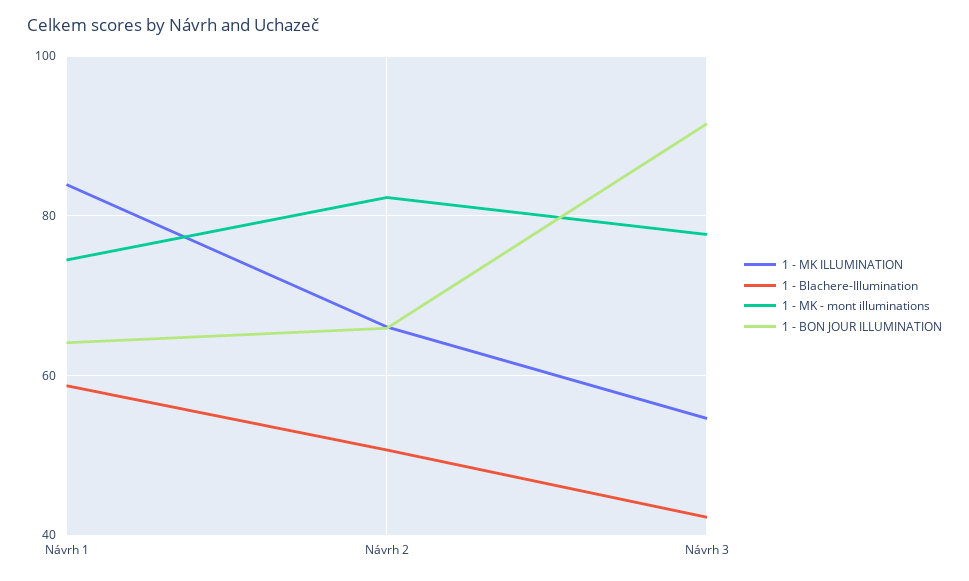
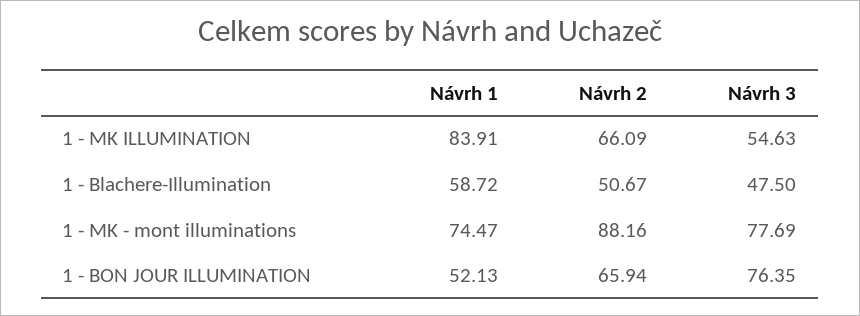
1 - BON JOUR ILLUMINATION, Návrh 1: 64 -> 52.13
1 - MK - mont illuminations, Návrh 2: 82 -> 88.16
1 - Blachere-Illumination, Návrh 3: 42 -> 47.5
1 - BON JOUR ILLUMINATION, Návrh 3: 92 -> 76.35

